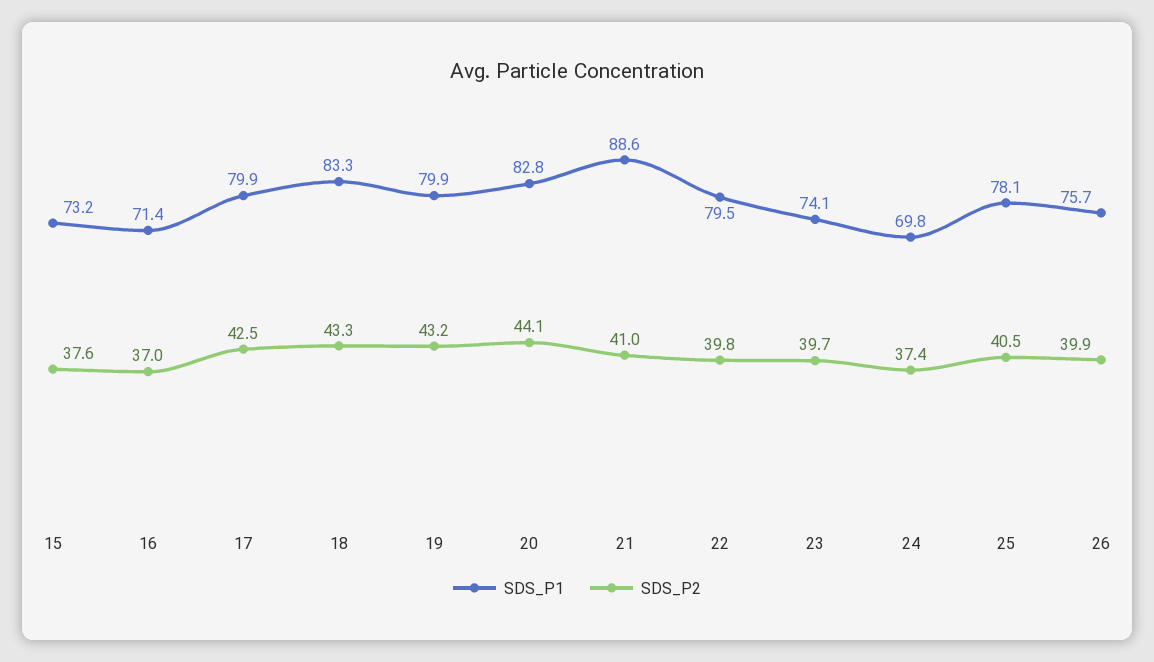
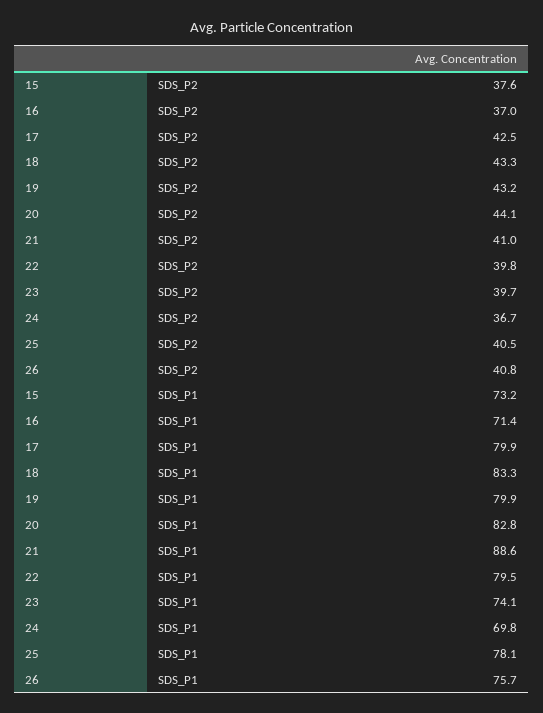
SDS_P2, 24: 37.4 -> 36.7
SDS_P2, 26: 39.9 -> 40.8

